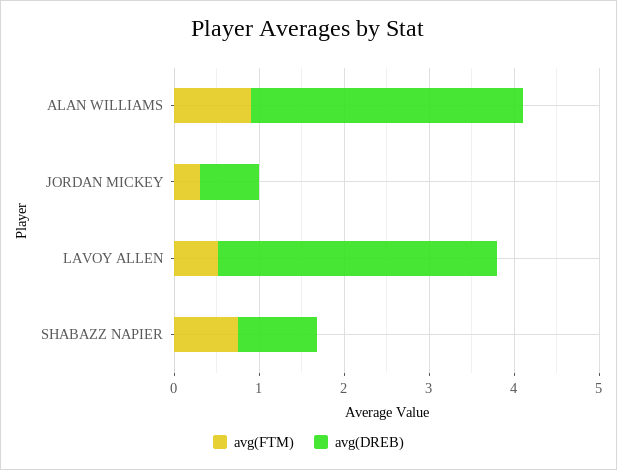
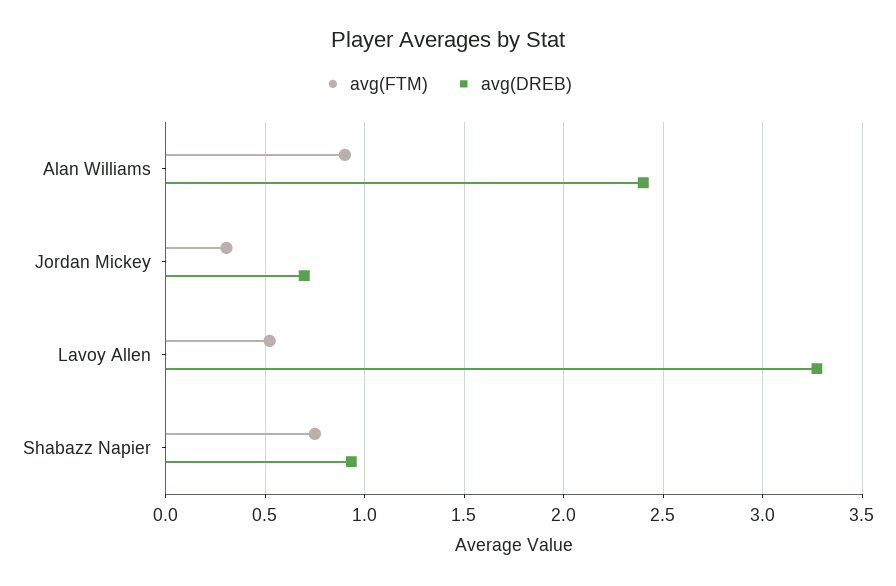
avg(DREB), ALAN WILLIAMS: 3.2 -> 2.4

